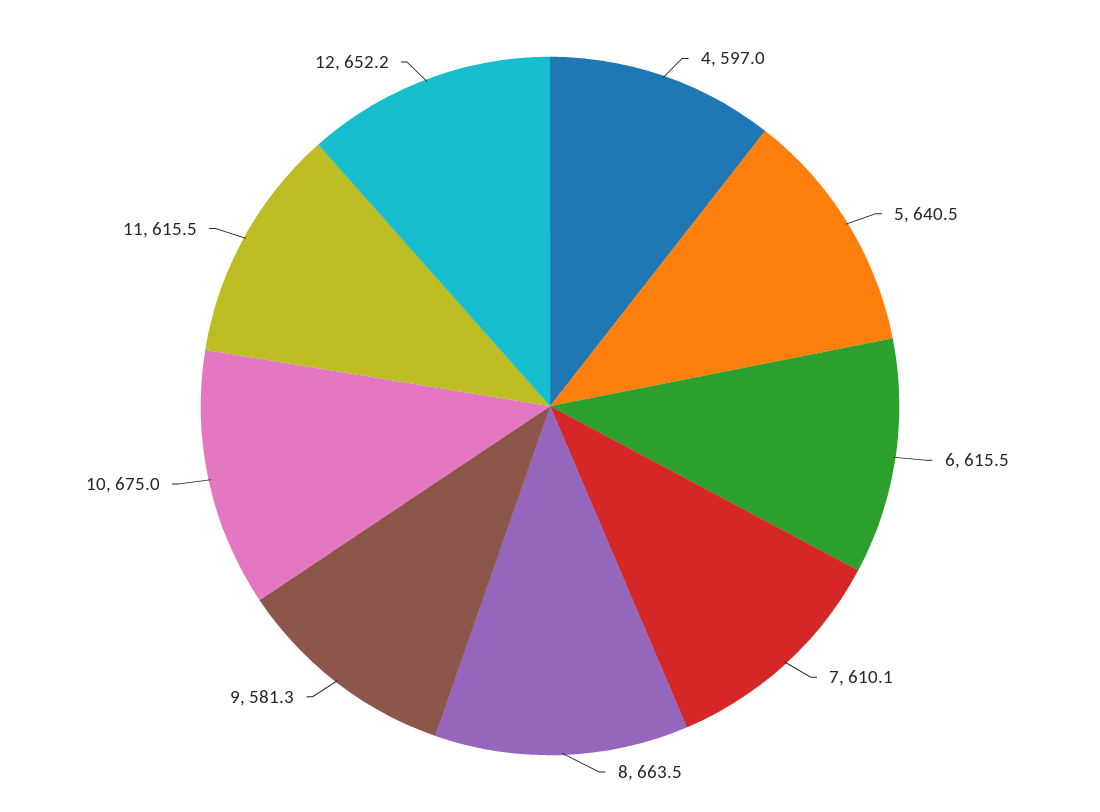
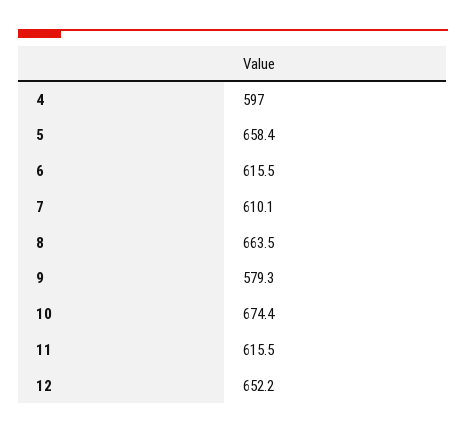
5: 640.5 -> 658.4
9: 581.3 -> 579.3
10: 675 -> 674.4

